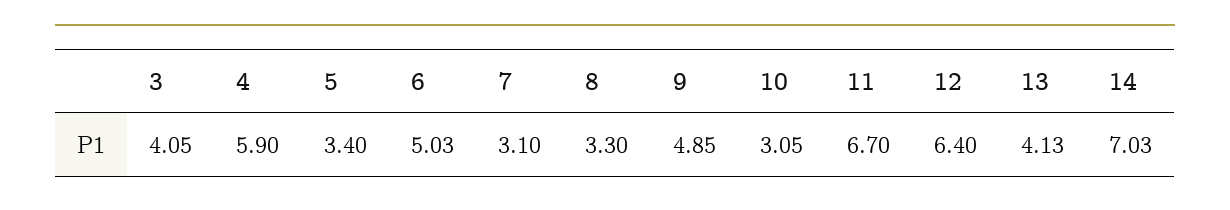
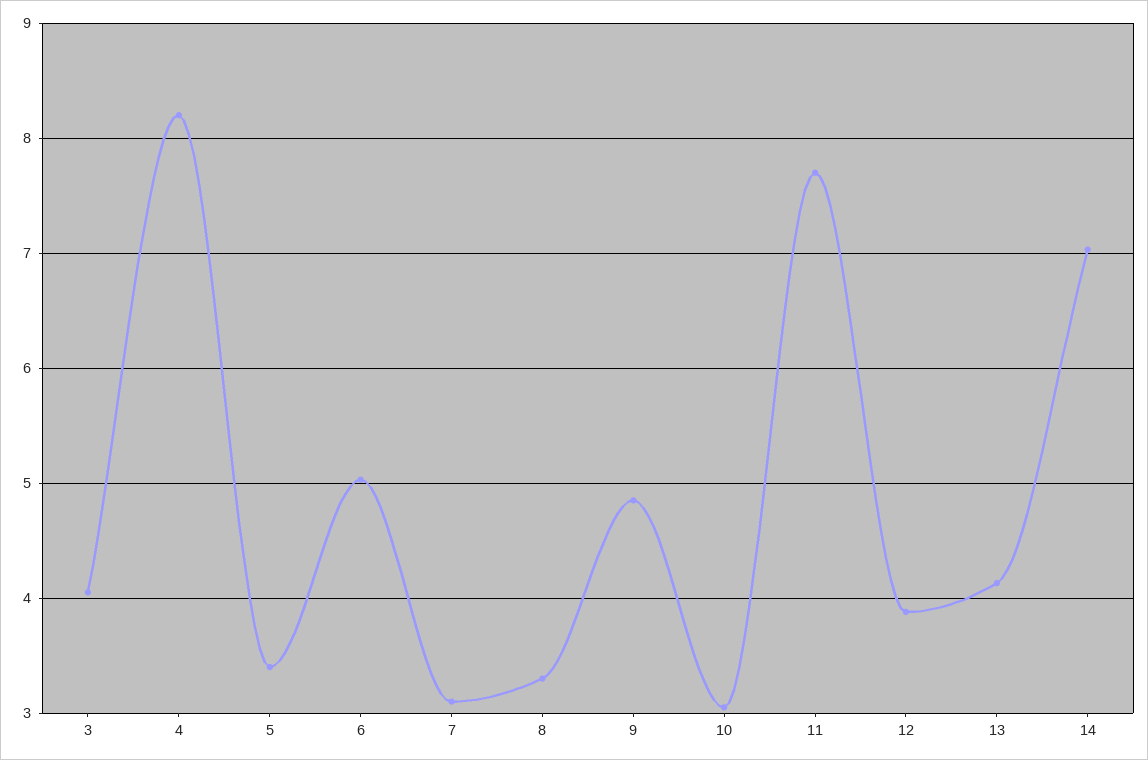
4: 5.9 -> 8.2
11: 6.7 -> 7.7
12: 6.4 -> 3.9

